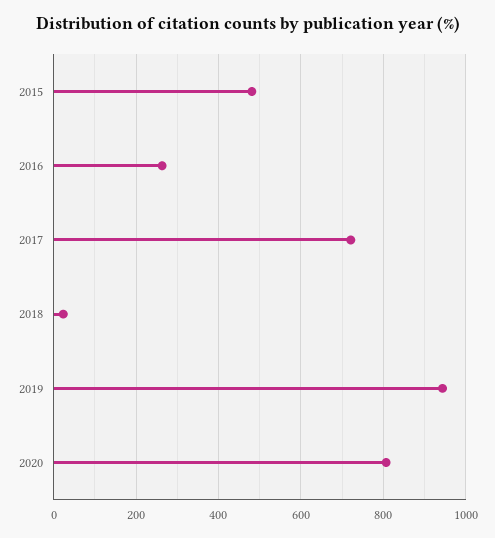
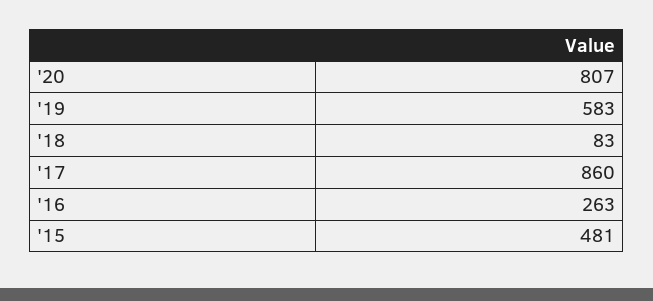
2017: 720 -> 860
2018: 20 -> 83
2019: 940 -> 583

